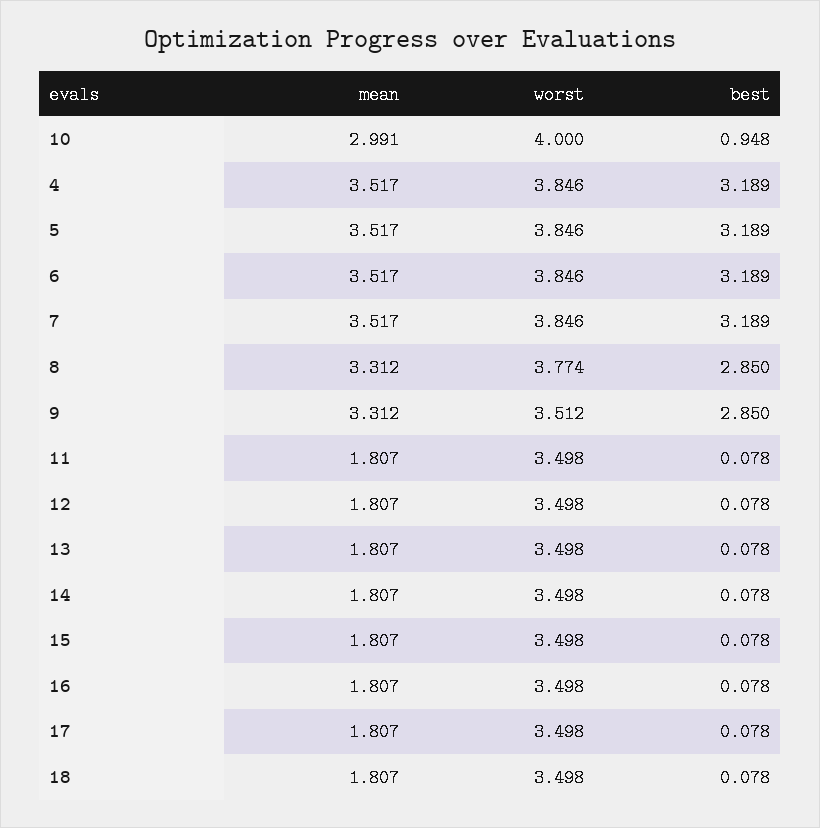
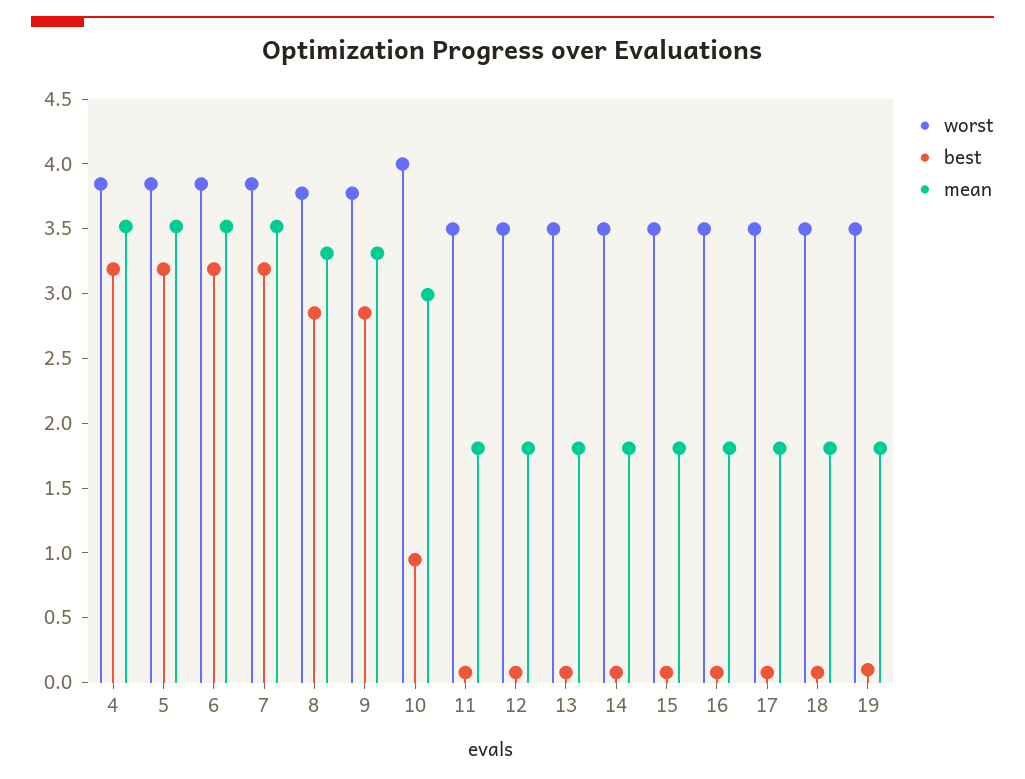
worst, 9: 3.512 -> 3.8
worst, 19: none -> 3.5
best, 19: none -> 0.1
mean, 19: none -> 1.8

